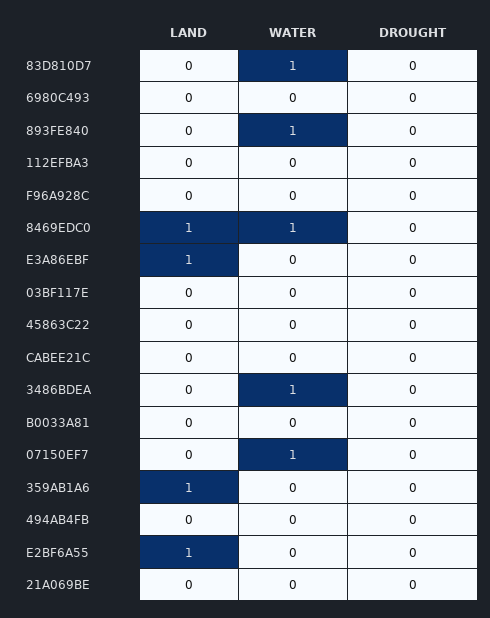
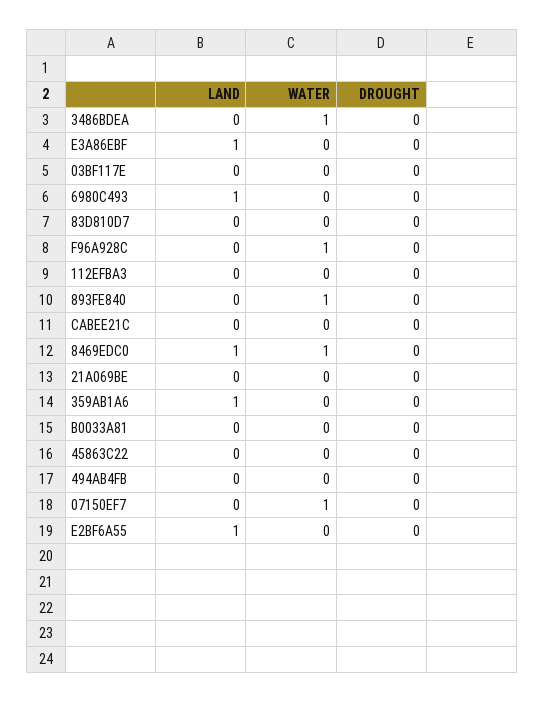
WATER, 83D810D7: 1 -> 0
LAND, 6980C493: 0 -> 1
WATER, F96A928C: 0 -> 1

